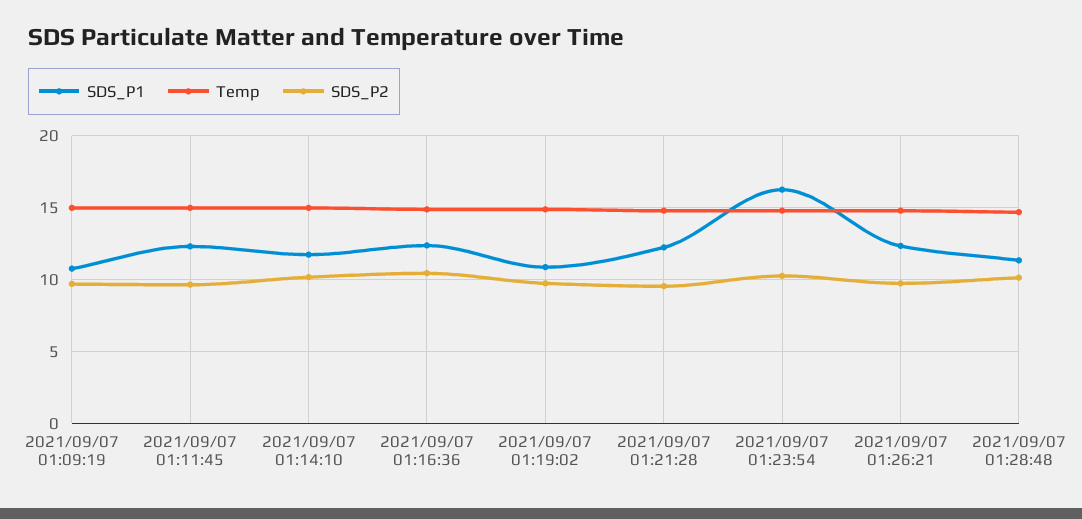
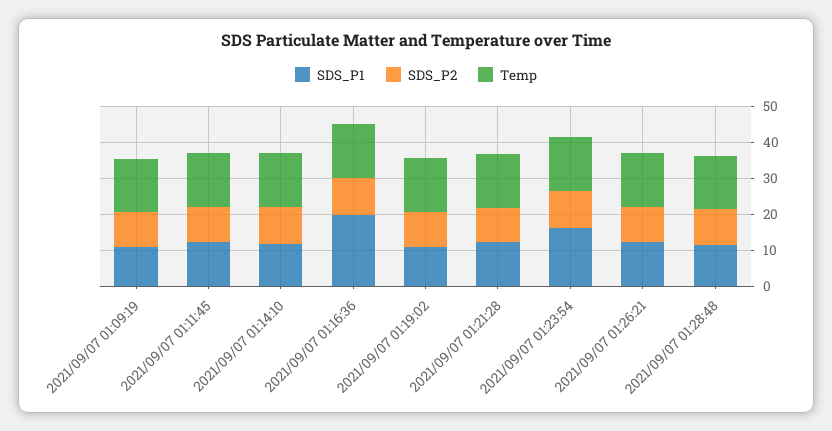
SDS_P1, 2021/09/07 01:16:36: 12.5 -> 20

